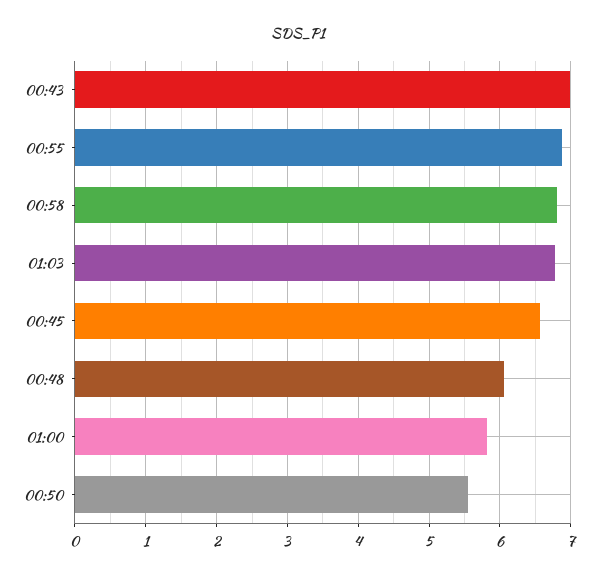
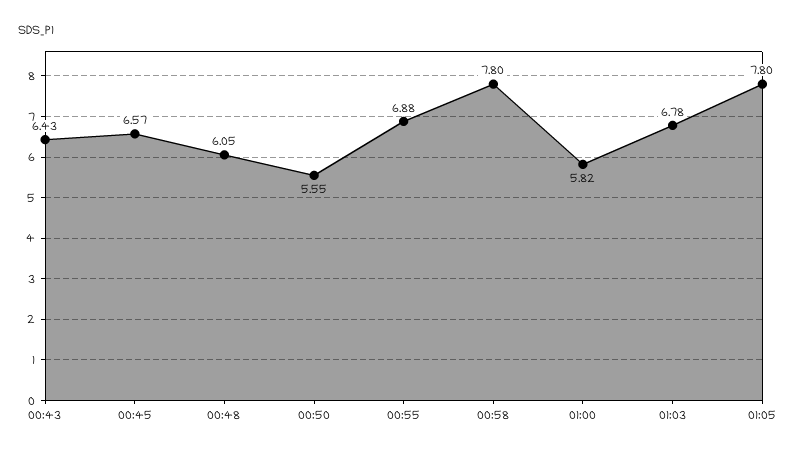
00:43: 7 -> 6.43
00:58: 6.8 -> 7.8
01:05: none -> 7.8

